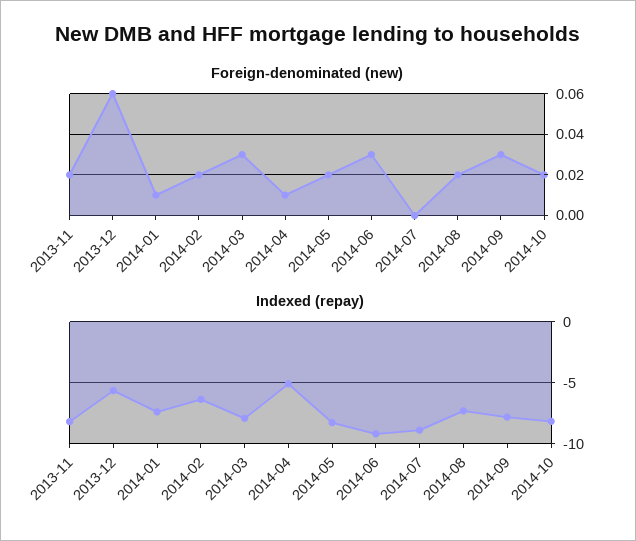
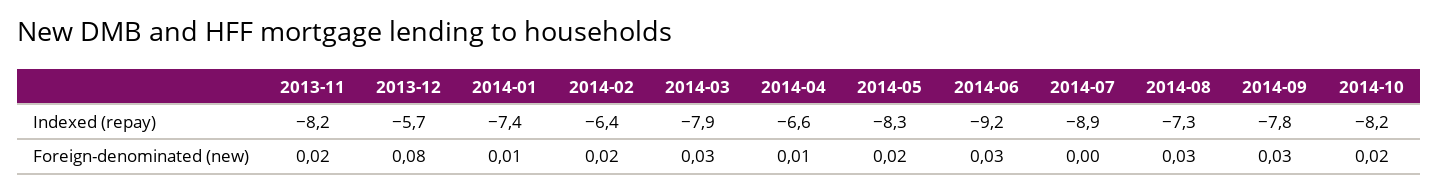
Foreign-denominated (new), 2013-12: 0.06 -> 0.08
Foreign-denominated (new), 2014-08: 0.02 -> 0.03
Indexed (repay), 2014-04: -5 -> -6.6

